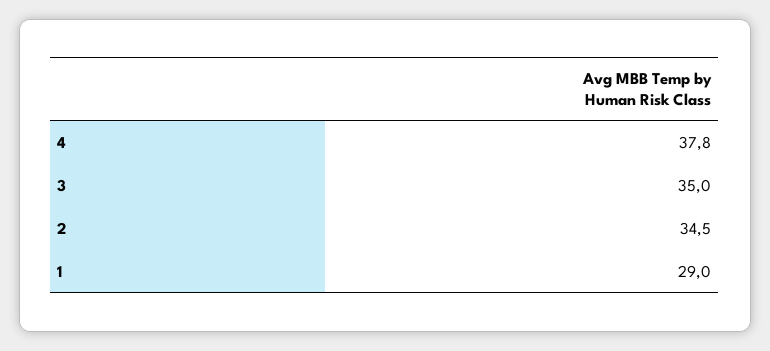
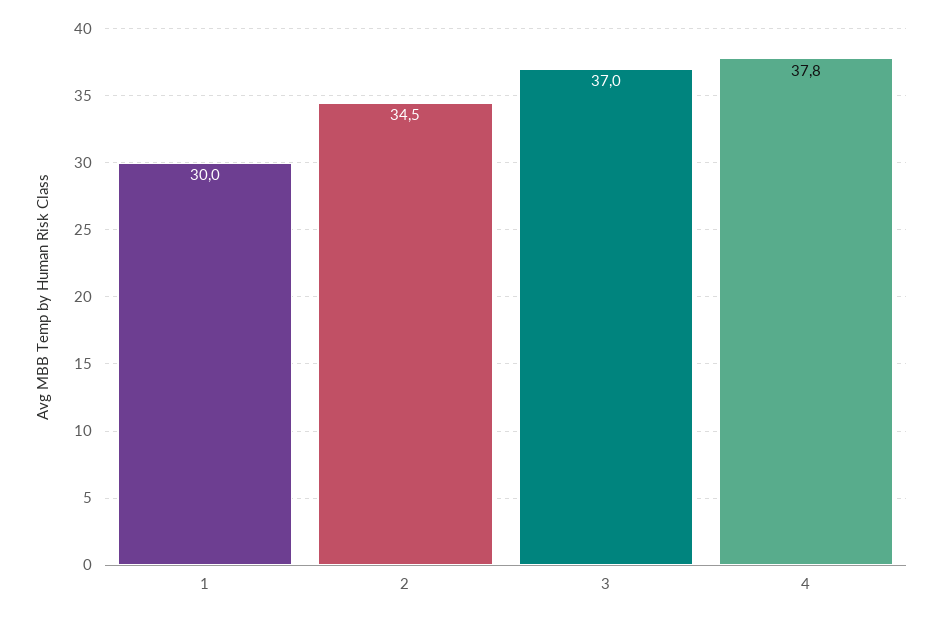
3: 35 -> 37
1: 29 -> 30

